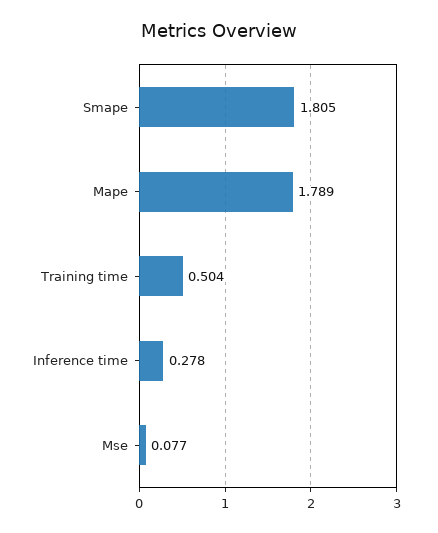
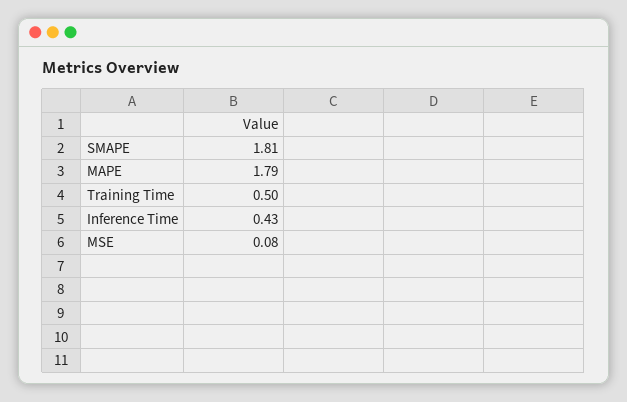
Inference time: 0.278 -> 0.43

